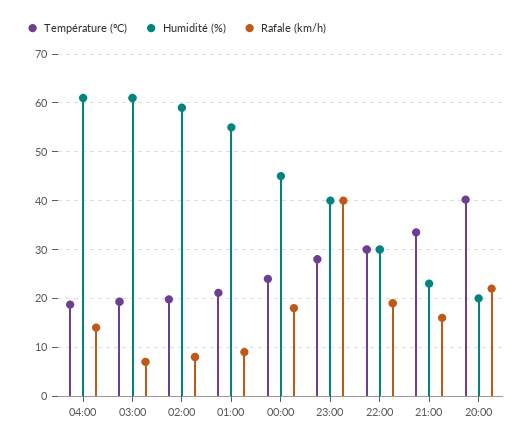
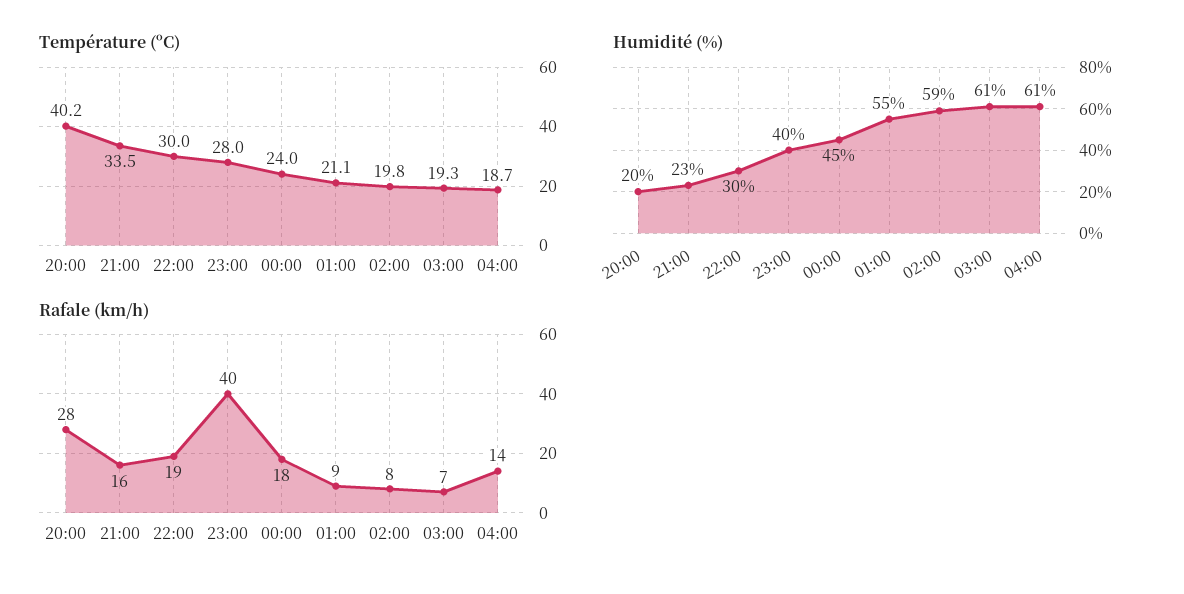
Rafale (km/h), 20:00: 22 -> 28

